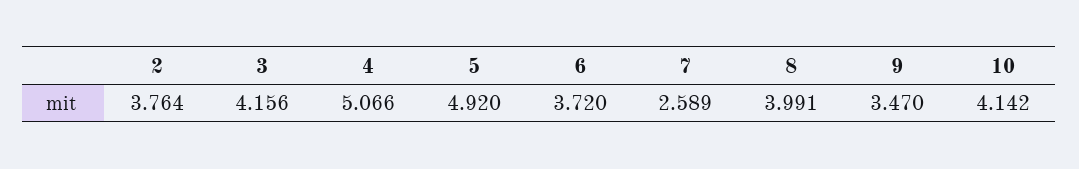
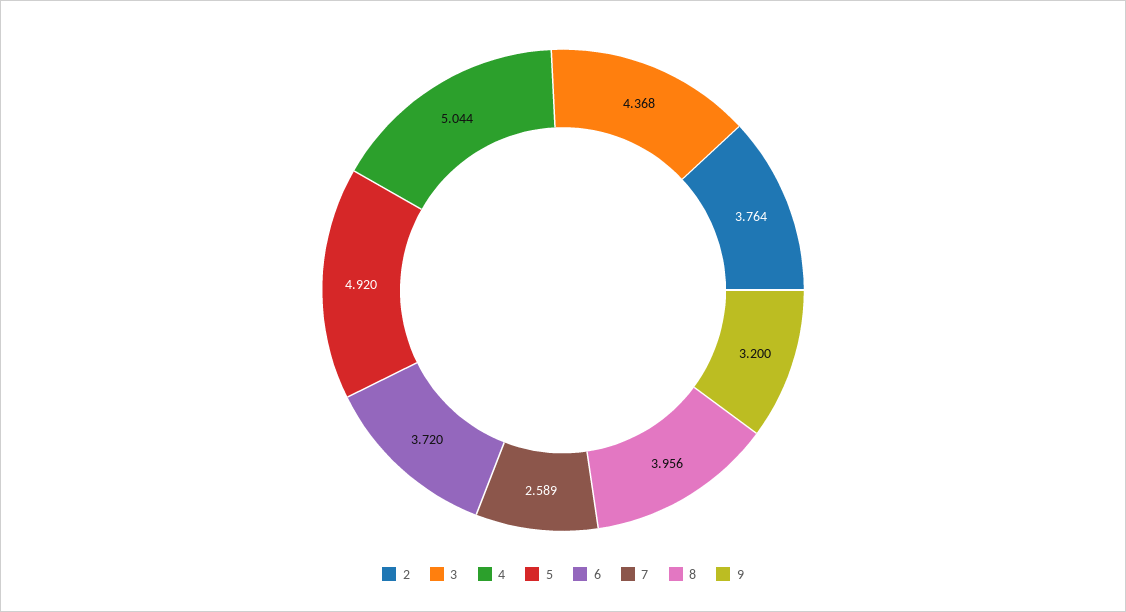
3: 4.156 -> 4.368
4: 5.066 -> 5.044
8: 3.991 -> 3.956
9: 3.47 -> 3.2
10: 4.142 -> none

